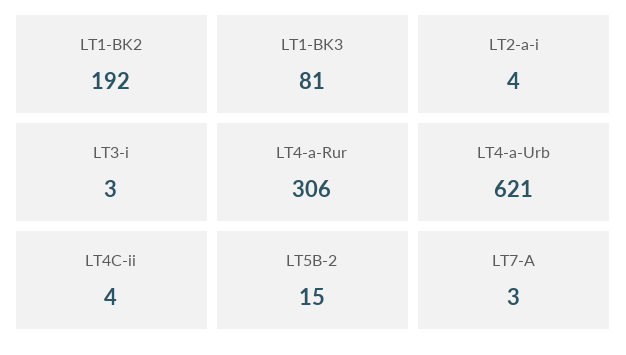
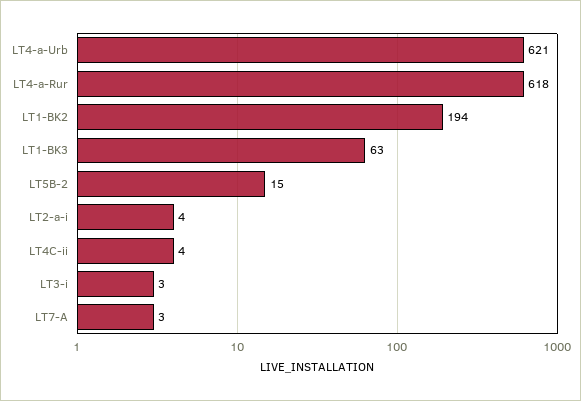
LT1-BK2: 192 -> 194
LT1-BK3: 81 -> 63
LT4-a-Rur: 306 -> 618

